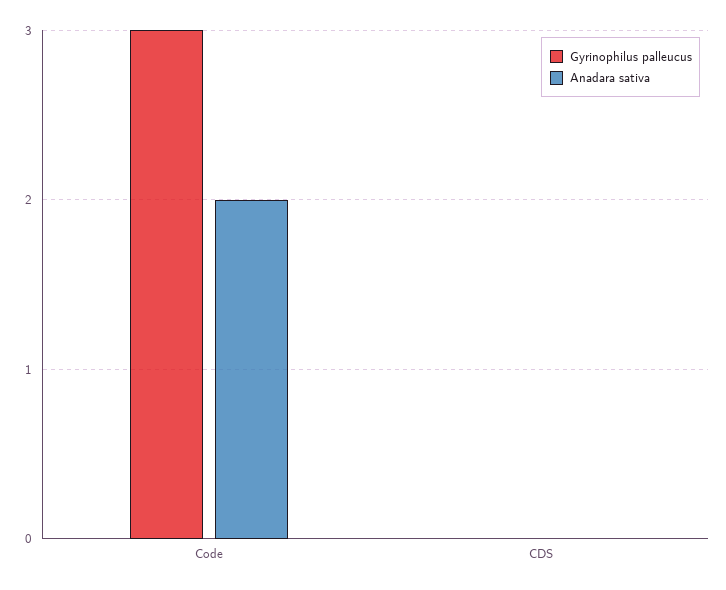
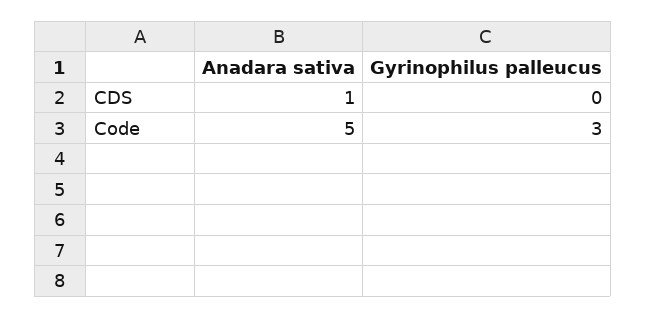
Anadara sativa, Code: 2 -> 5
Anadara sativa, CDS: 0 -> 1

